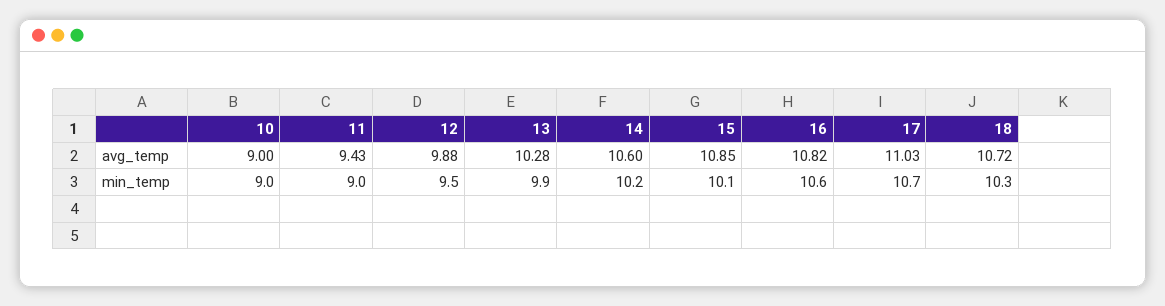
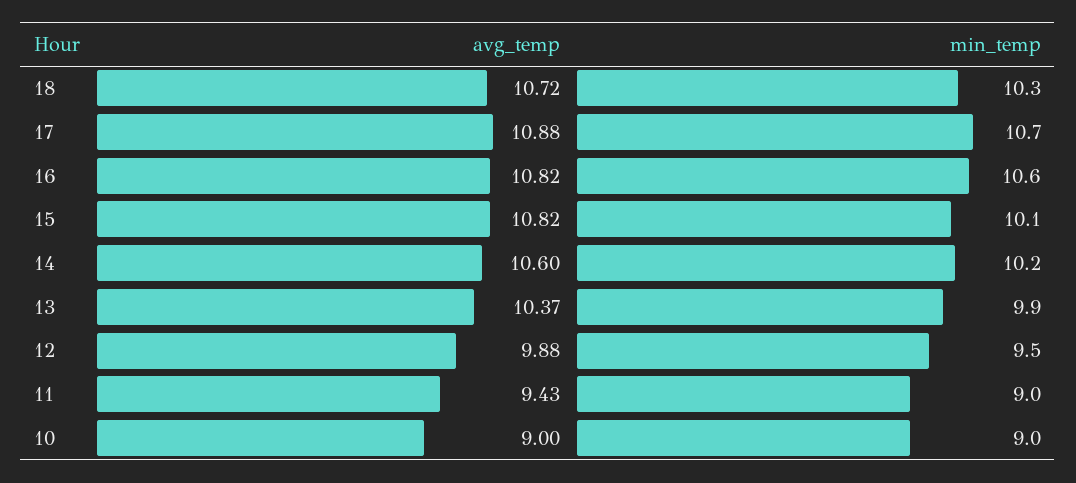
13, avg_temp: 10.28 -> 10.37
15, avg_temp: 10.85 -> 10.82
17, avg_temp: 11.03 -> 10.88

